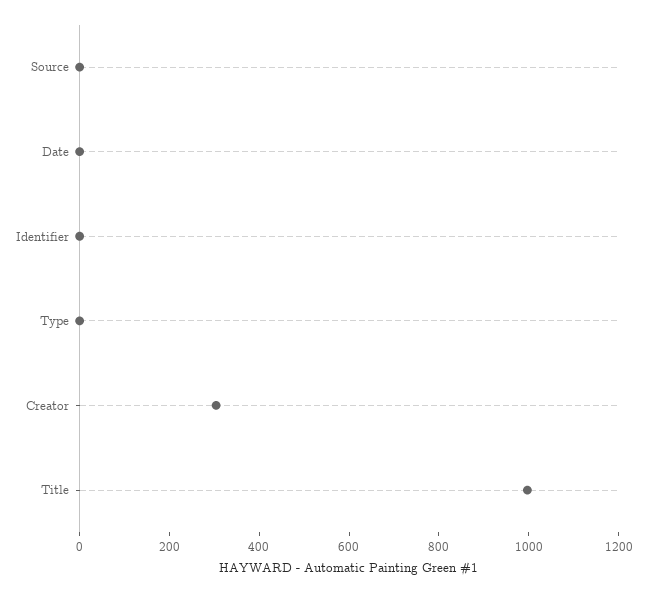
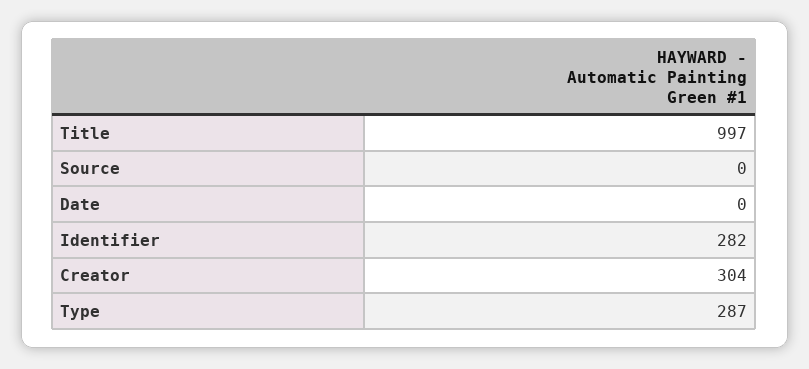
Identifier: 0 -> 282
Type: 0 -> 287

